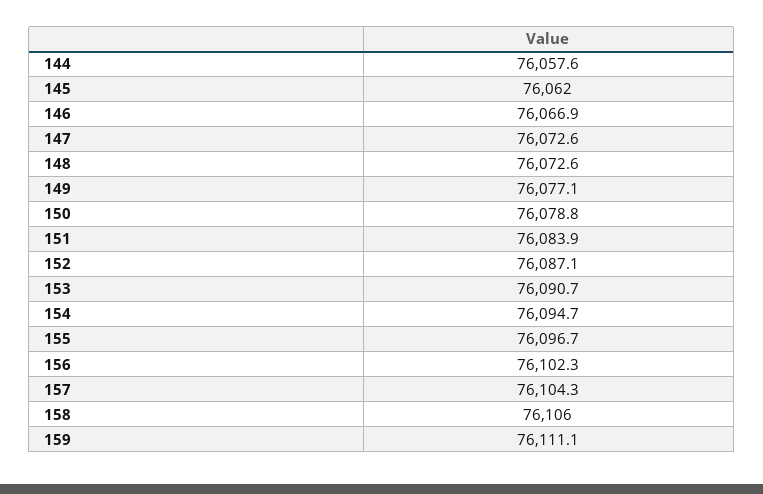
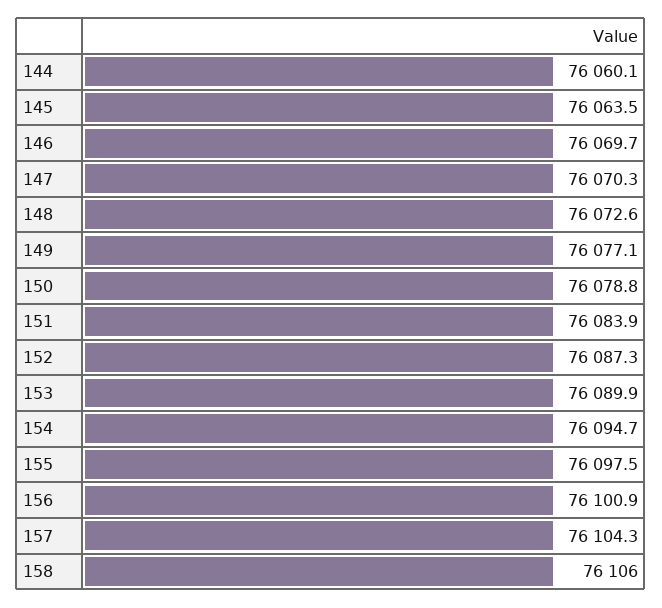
144: 76057.6 -> 76060.1
145: 76062 -> 76063.5
146: 76066.9 -> 76069.7
147: 76072.6 -> 76070.3
152: 76087.1 -> 76087.3
153: 76090.7 -> 76089.9
155: 76096.7 -> 76097.5
156: 76102.3 -> 76100.9
159: 76111.1 -> none

